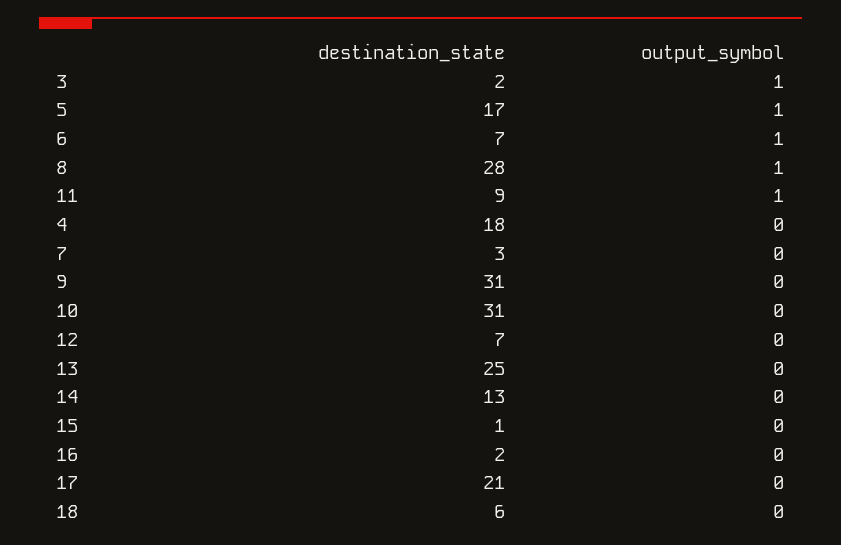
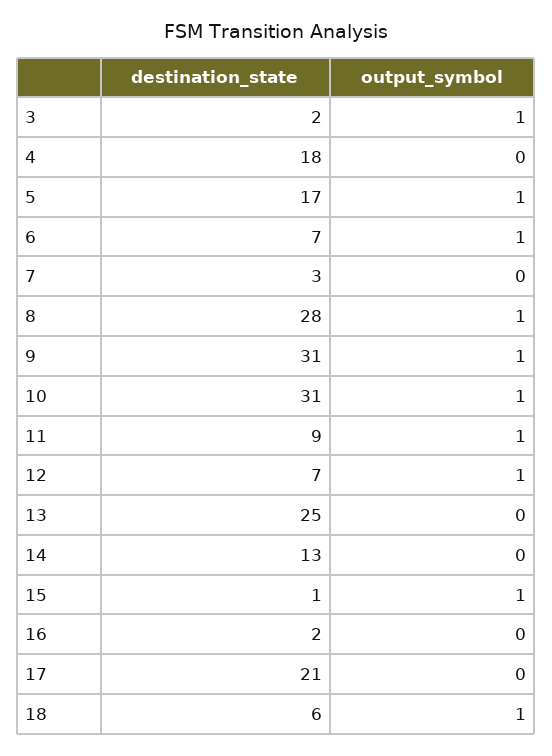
output_symbol, 9: 0 -> 1
output_symbol, 10: 0 -> 1
output_symbol, 12: 0 -> 1
output_symbol, 15: 0 -> 1
output_symbol, 18: 0 -> 1

